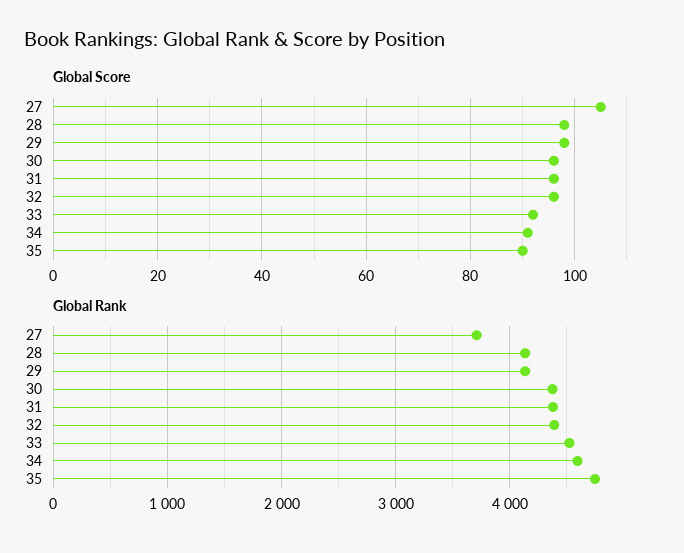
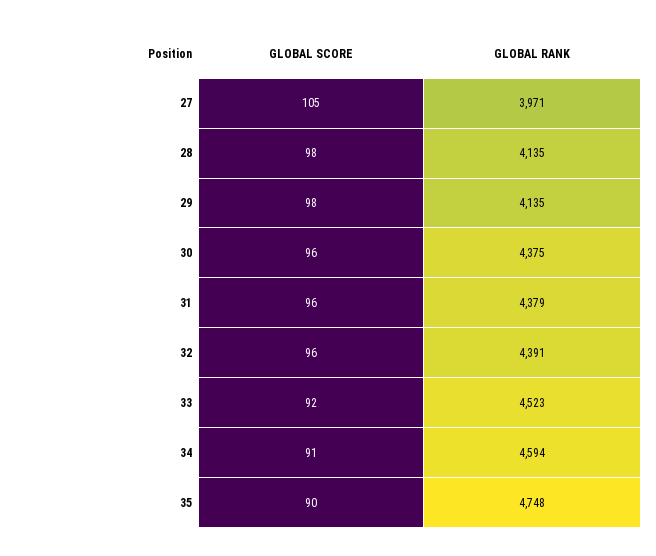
Global Rank, 27: 3700 -> 3971

